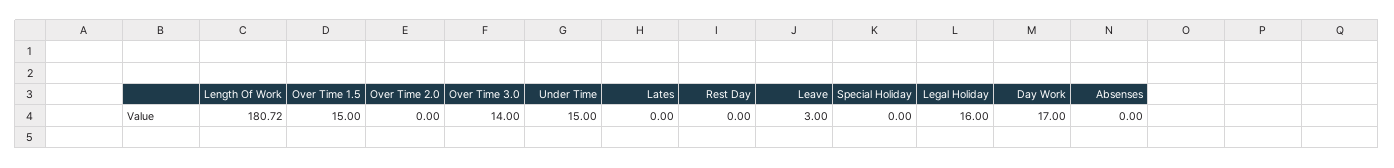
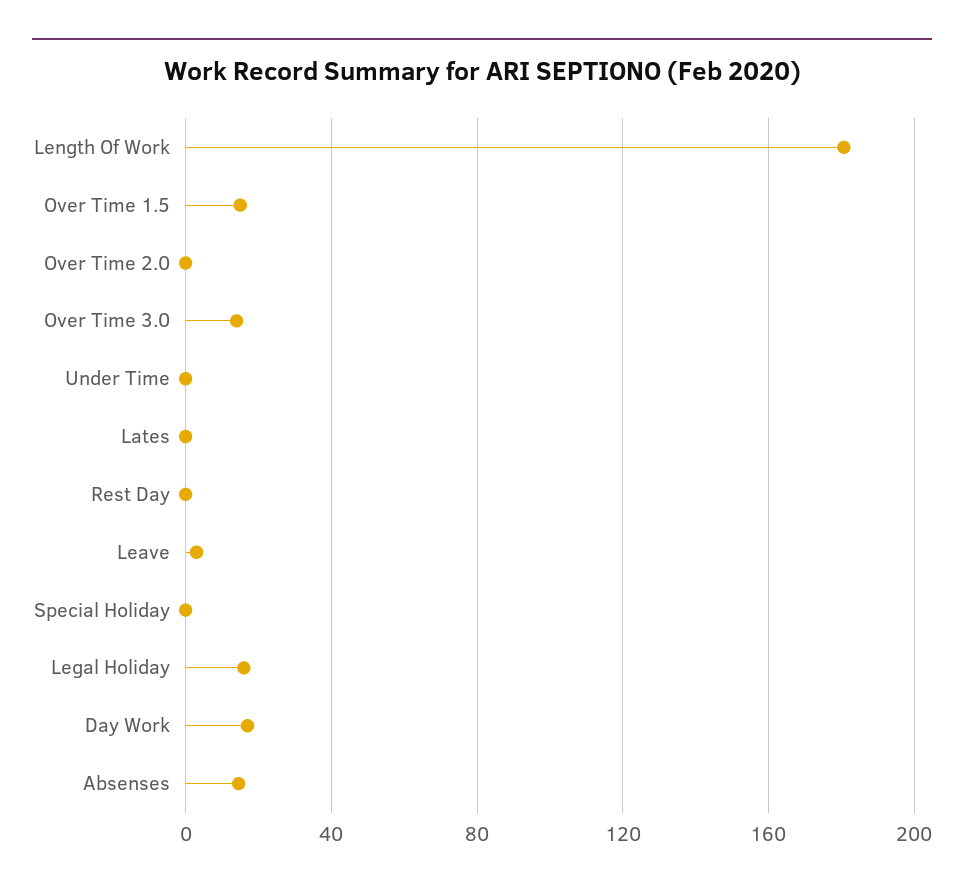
Under Time: 15 -> 0
Absenses: 0 -> 15

